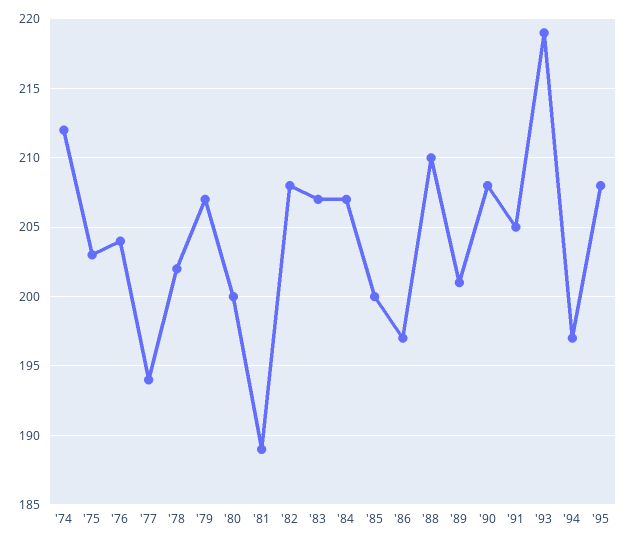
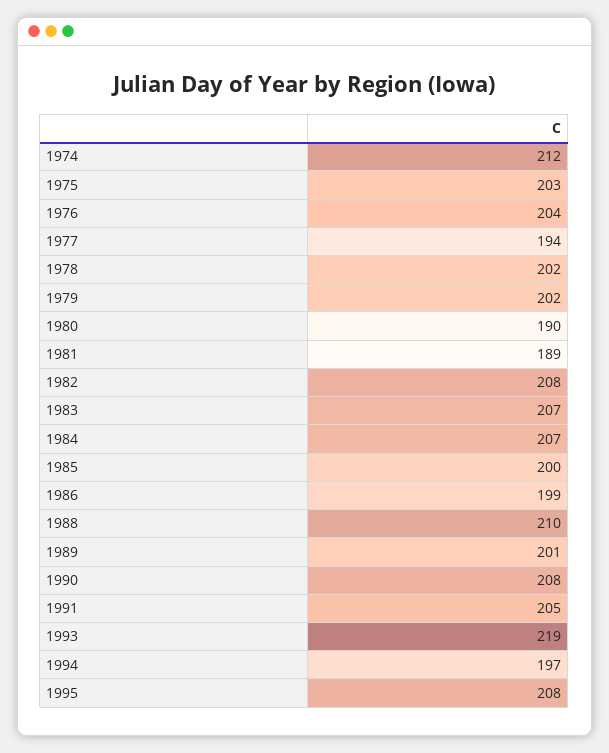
'79: 207 -> 202
'80: 200 -> 190
'86: 197 -> 199

